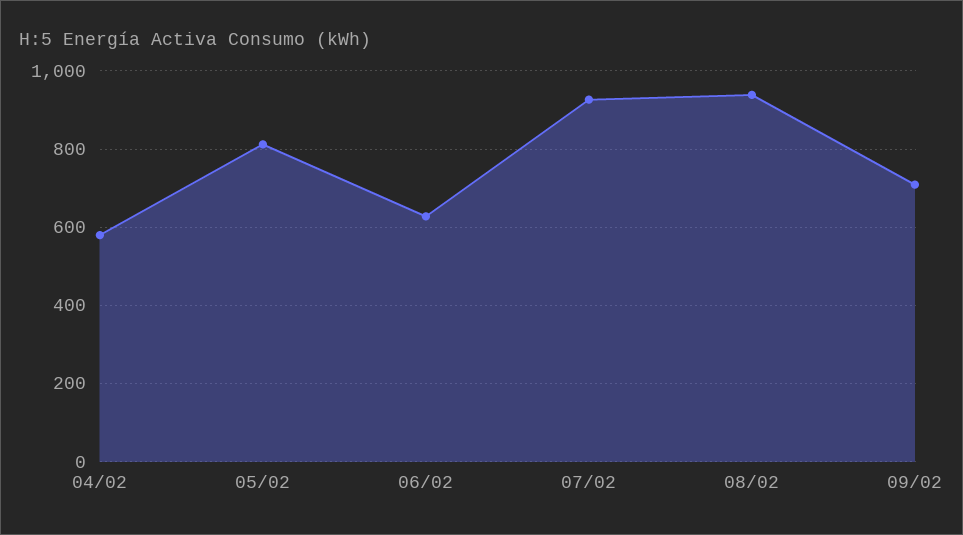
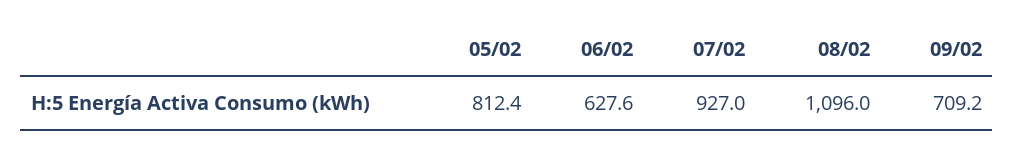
04/02: 580 -> none
08/02: 940 -> 1096

